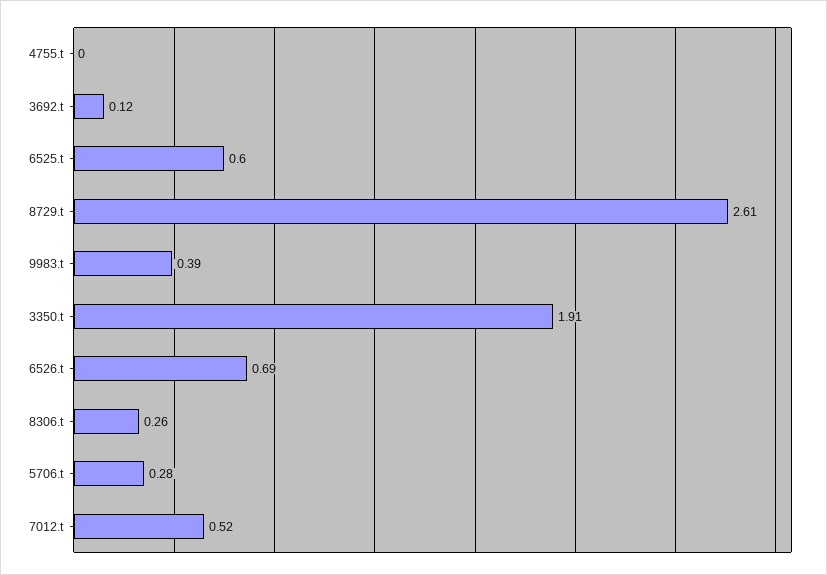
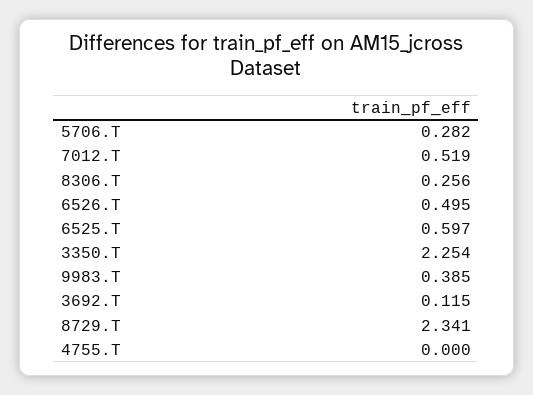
8729.t: 2.61 -> 2.341
3350.t: 1.91 -> 2.254
6526.t: 0.69 -> 0.495

